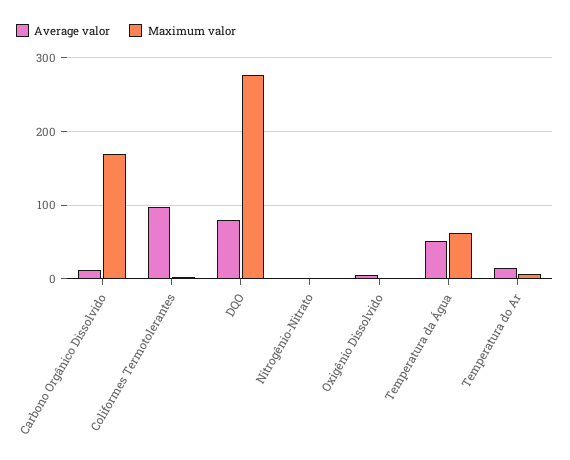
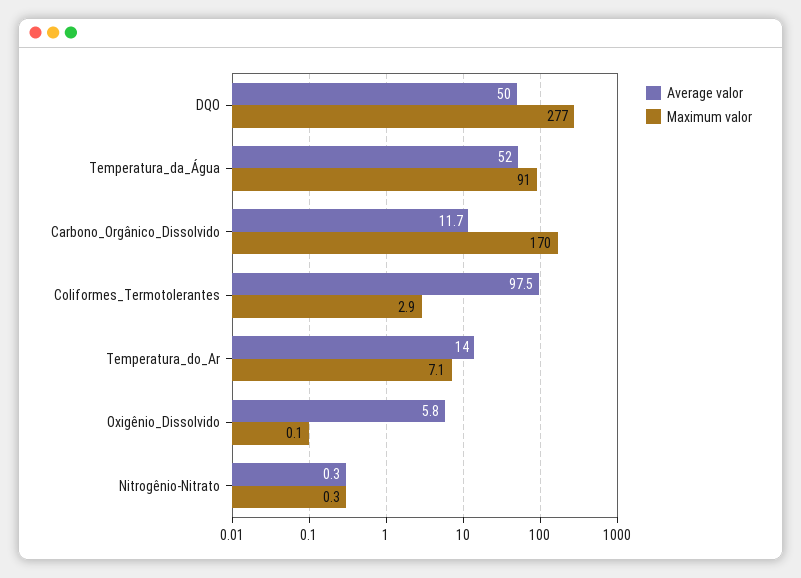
Average valor, DQO: 80 -> 50
Maximum valor, Temperatura da Água: 60 -> 91

